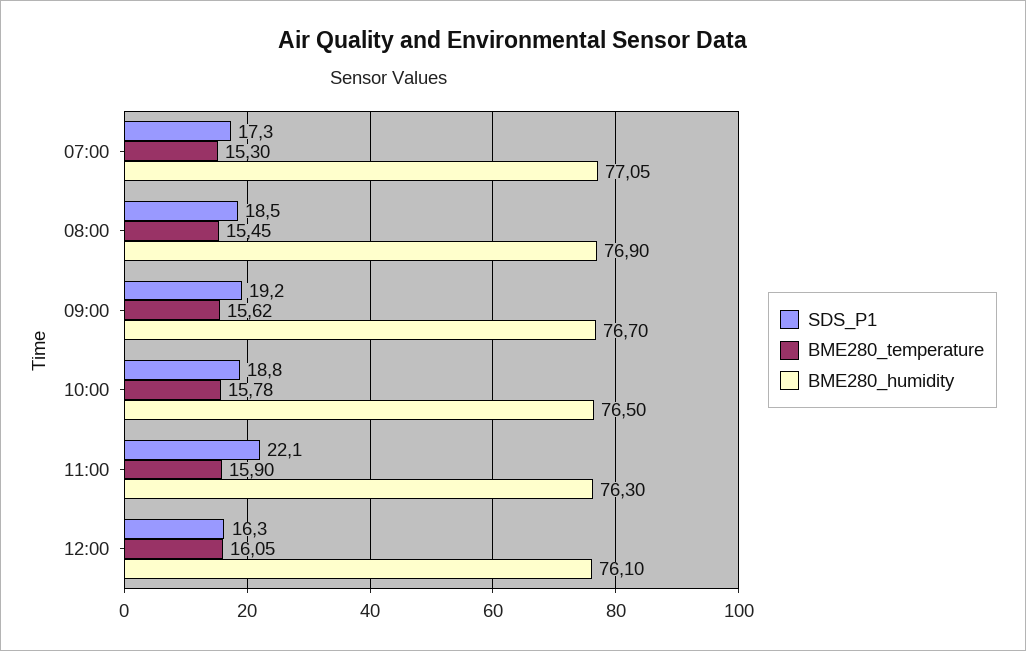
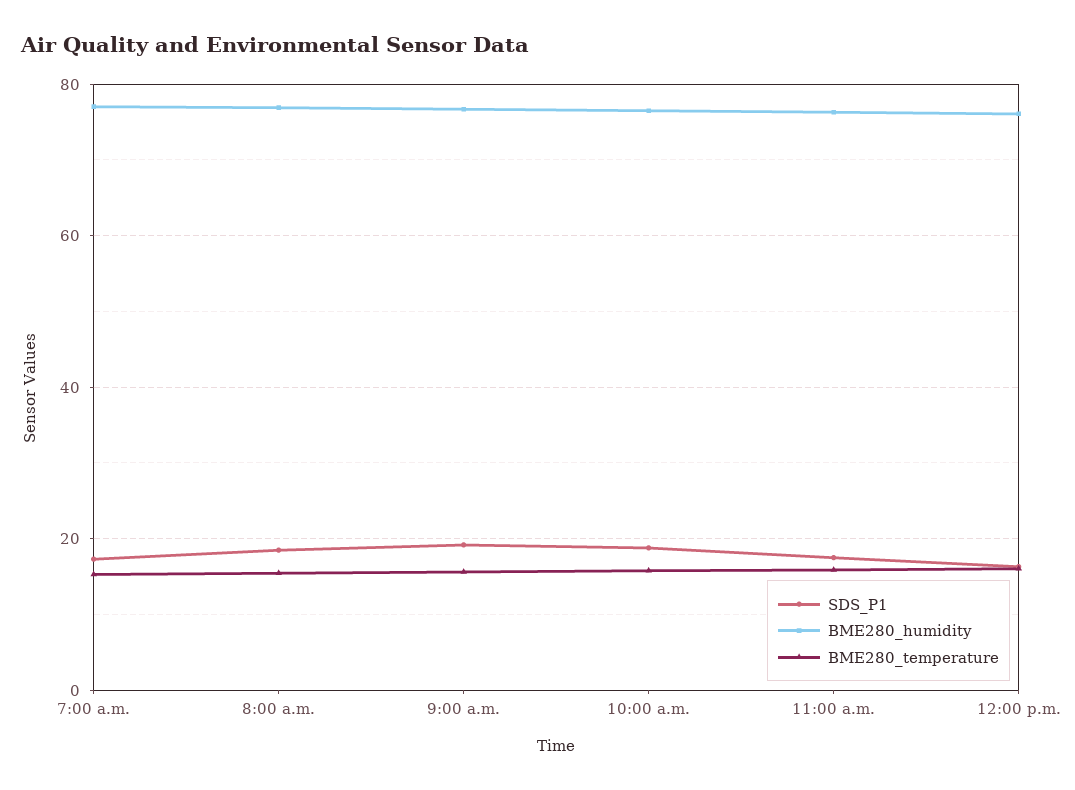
SDS_P1, 11:00: 22.1 -> 18

